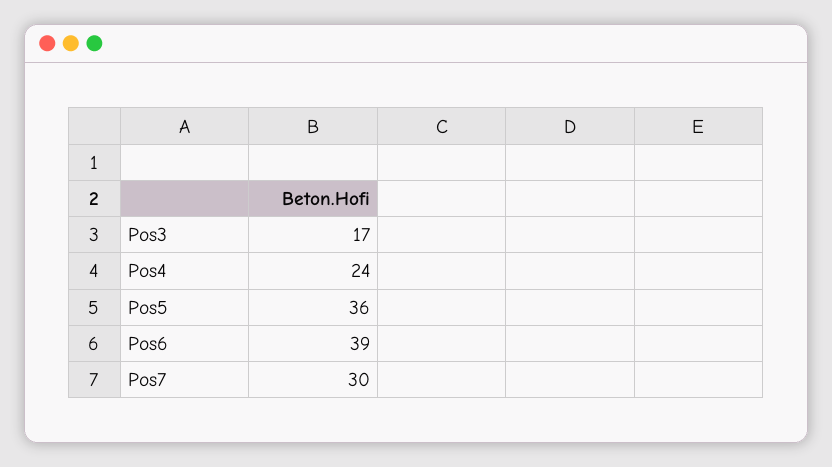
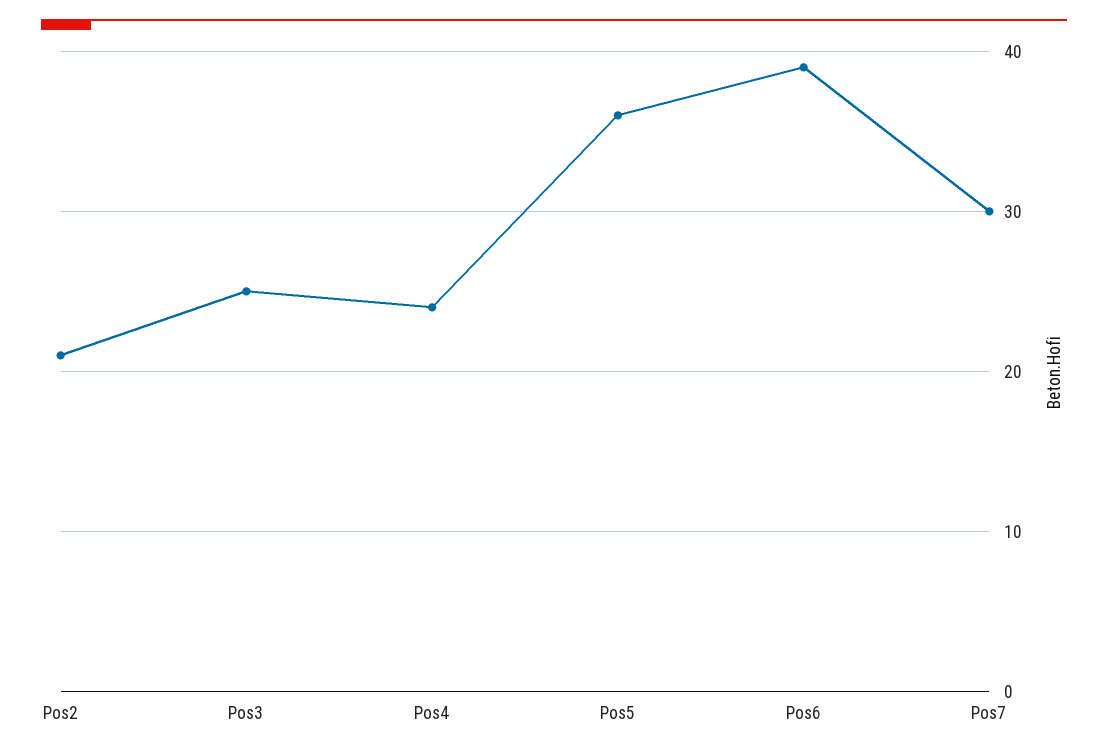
Pos3: 17 -> 25
Pos2: none -> 21

